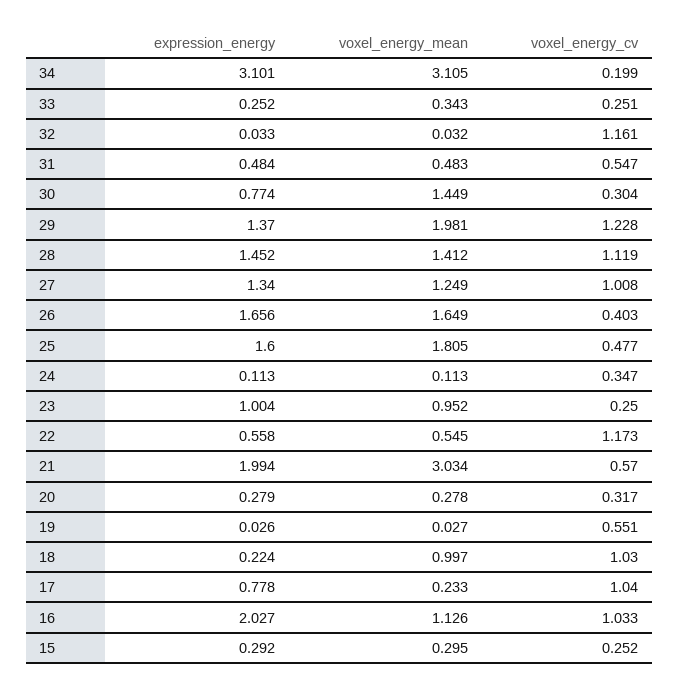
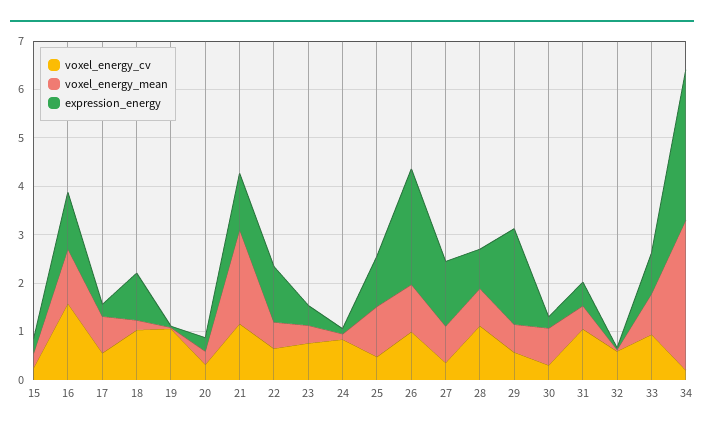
expression_energy, 33: 0.252 -> 0.8
voxel_energy_mean, 33: 0.343 -> 0.8
voxel_energy_cv, 33: 0.251 -> 1
voxel_energy_cv, 32: 1.161 -> 0.6
voxel_energy_cv, 31: 0.547 -> 1
expression_energy, 30: 0.774 -> 0.2
voxel_energy_mean, 30: 1.449 -> 0.8
expression_energy, 29: 1.37 -> 2
voxel_energy_mean, 29: 1.981 -> 0.6
voxel_energy_cv, 29: 1.228 -> 0.6
expression_energy, 28: 1.452 -> 0.8
voxel_energy_mean, 28: 1.412 -> 0.8
voxel_energy_mean, 27: 1.249 -> 0.8
voxel_energy_cv, 27: 1.008 -> 0.4
expression_energy, 26: 1.656 -> 2.4
voxel_energy_mean, 26: 1.649 -> 1
voxel_energy_cv, 26: 0.403 -> 1
expression_energy, 25: 1.6 -> 1
voxel_energy_mean, 25: 1.805 -> 1
voxel_energy_cv, 24: 0.347 -> 0.8
expression_energy, 23: 1.004 -> 0.4
voxel_energy_mean, 23: 0.952 -> 0.4
voxel_energy_cv, 23: 0.25 -> 0.8
expression_energy, 22: 0.558 -> 1.2
voxel_energy_cv, 22: 1.173 -> 0.6
expression_energy, 21: 1.994 -> 1.2
voxel_energy_mean, 21: 3.034 -> 2
voxel_energy_cv, 21: 0.57 -> 1.2
voxel_energy_cv, 19: 0.551 -> 1
expression_energy, 18: 0.224 -> 1
voxel_energy_mean, 18: 0.997 -> 0.2
expression_energy, 17: 0.778 -> 0.2
voxel_energy_mean, 17: 0.233 -> 0.8
voxel_energy_cv, 17: 1.04 -> 0.6
expression_energy, 16: 2.027 -> 1.2
voxel_energy_cv, 16: 1.033 -> 1.6

